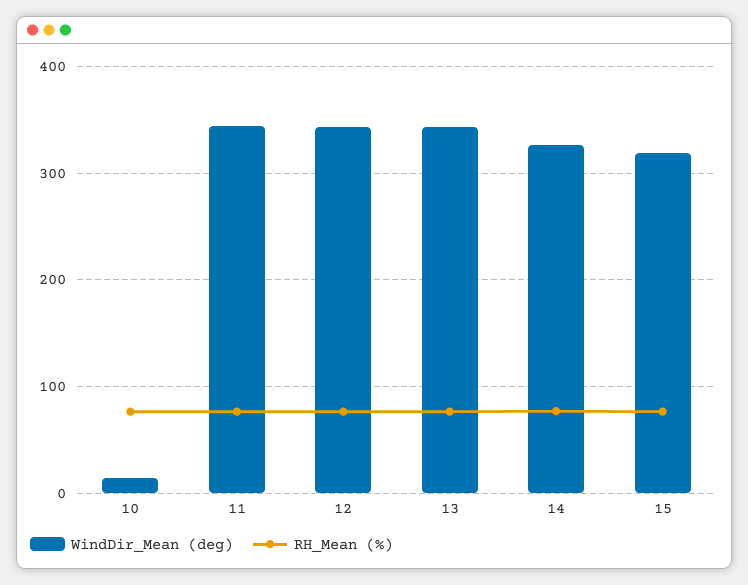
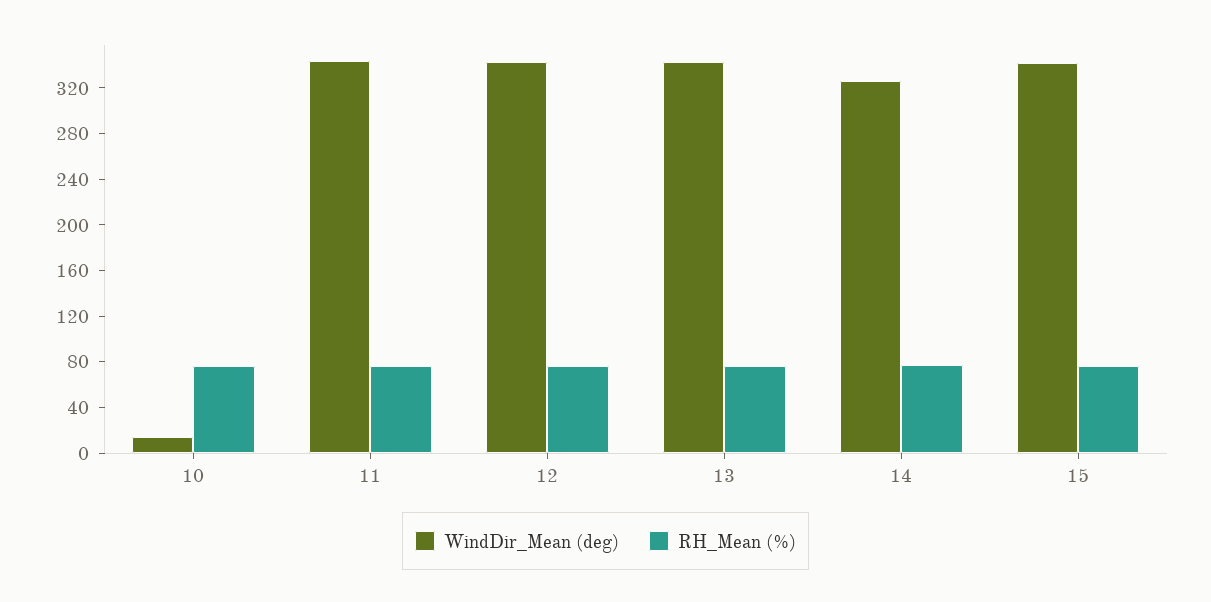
WindDir_Mean (deg), 15: 320 -> 340

